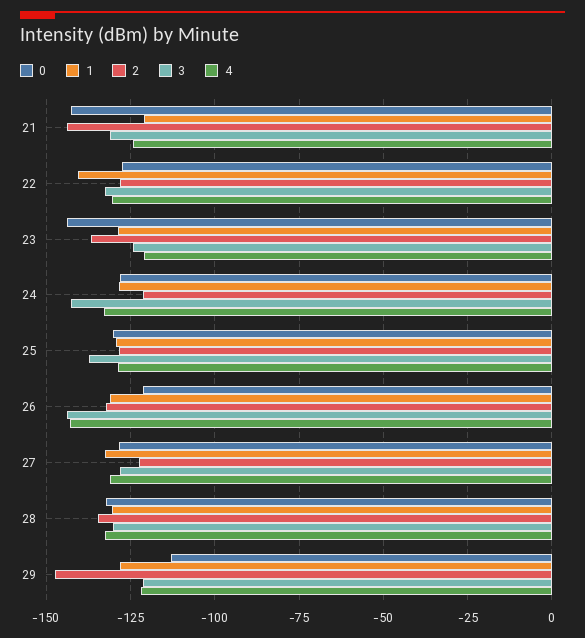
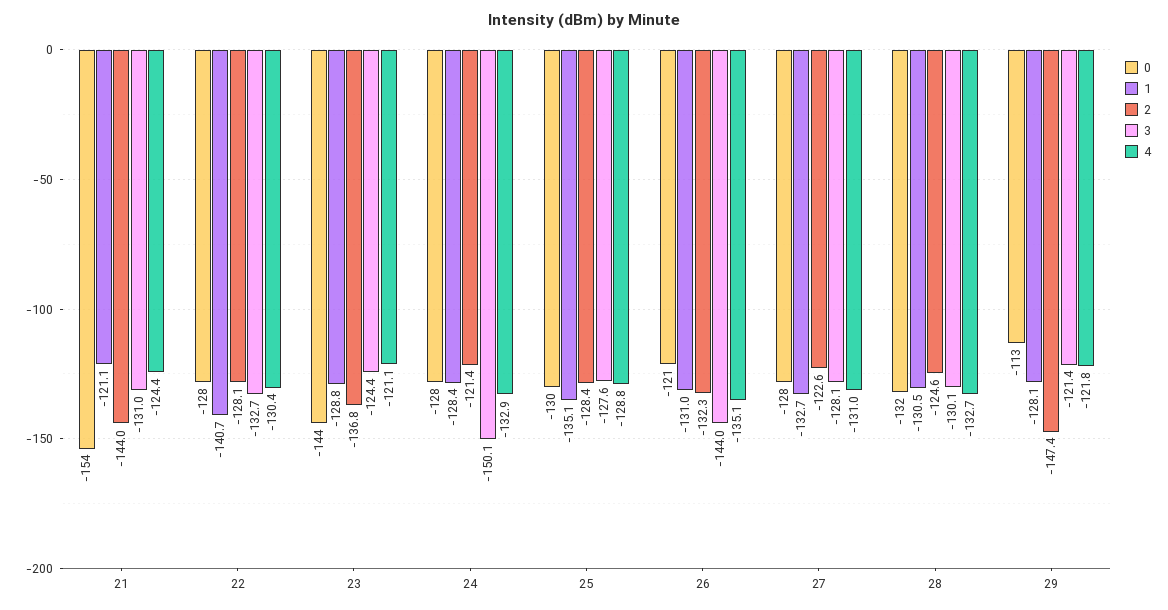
0, 21: -142.5 -> -154
3, 24: -142.5 -> -150.1
1, 25: -130 -> -135.1
3, 25: -137.5 -> -127.6
4, 26: -142.5 -> -135.1
2, 28: -135 -> -124.6

